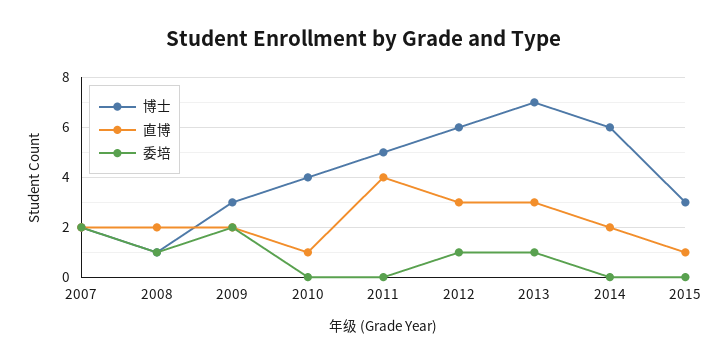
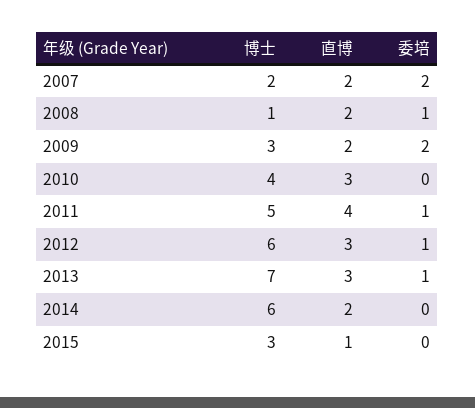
直博, 2010: 1 -> 3
委培, 2011: 0 -> 1

